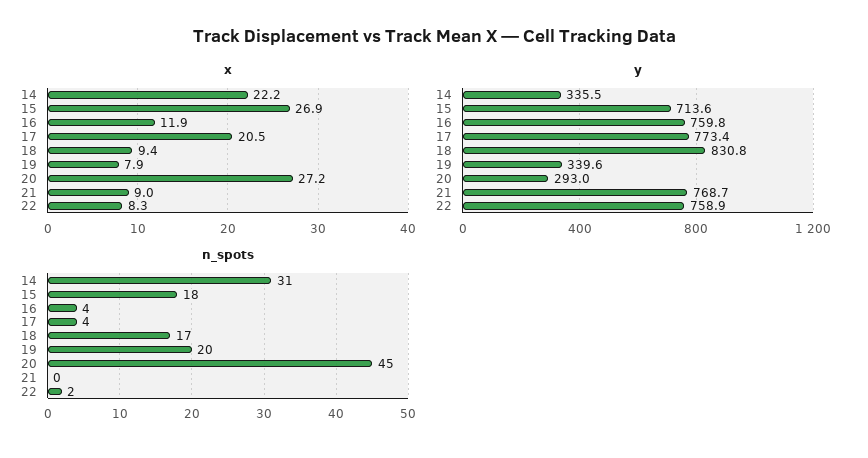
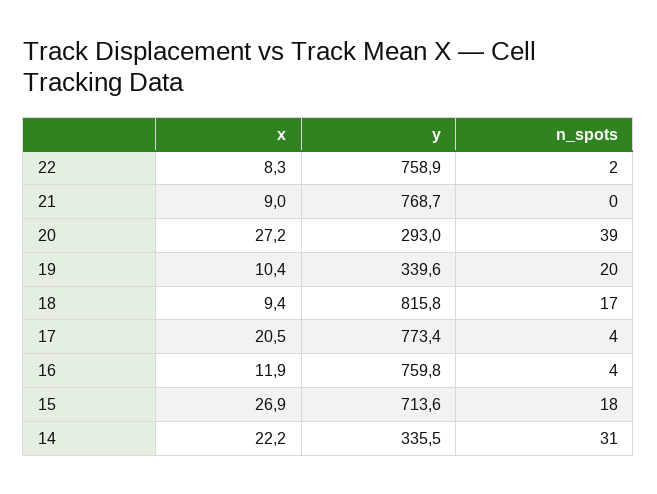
x, 19: 7.9 -> 10.4
y, 18: 830.8 -> 815.8
n_spots, 20: 45 -> 39

